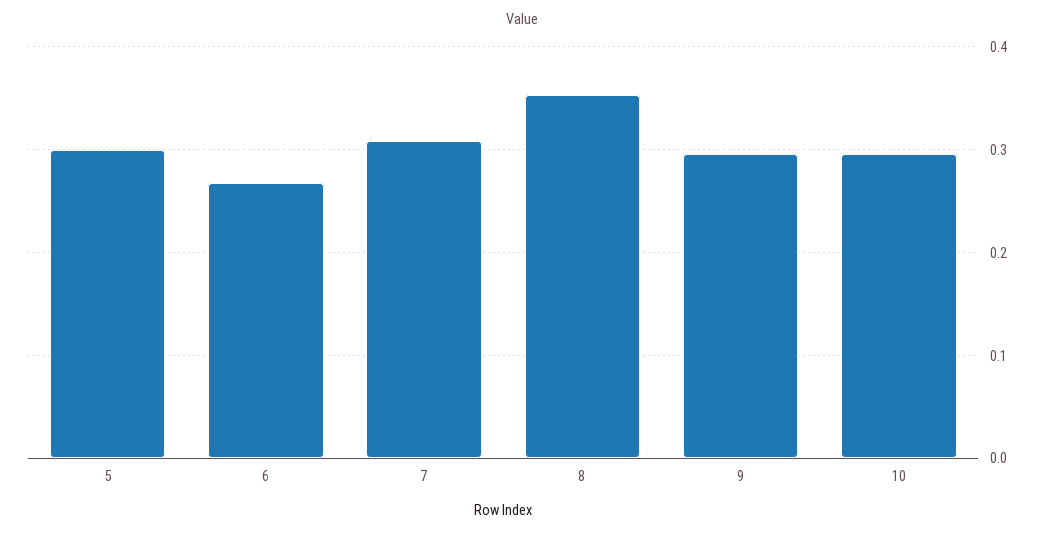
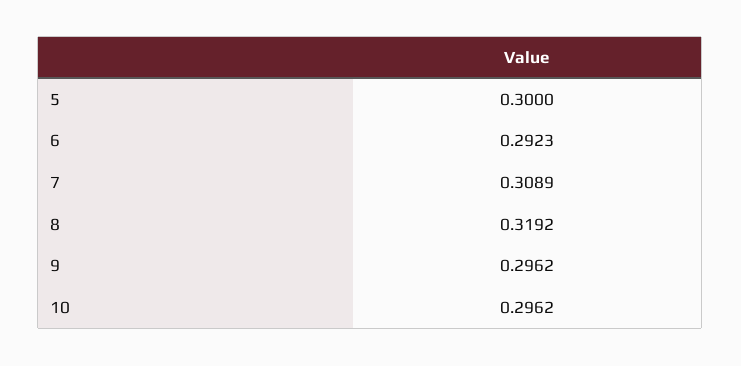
6: 0.27 -> 0.2923
8: 0.35 -> 0.3192

